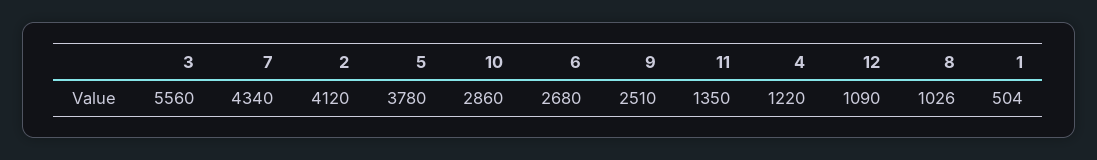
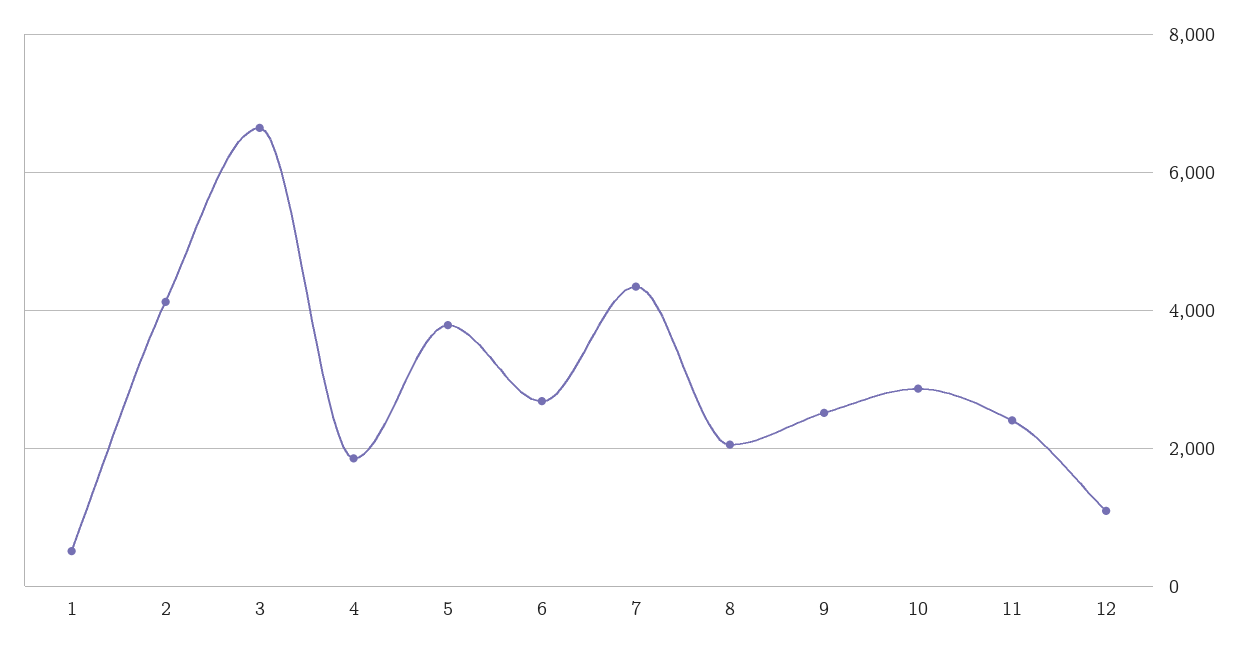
3: 5560 -> 6600
11: 1350 -> 2400
4: 1220 -> 1800
8: 1026 -> 2000

